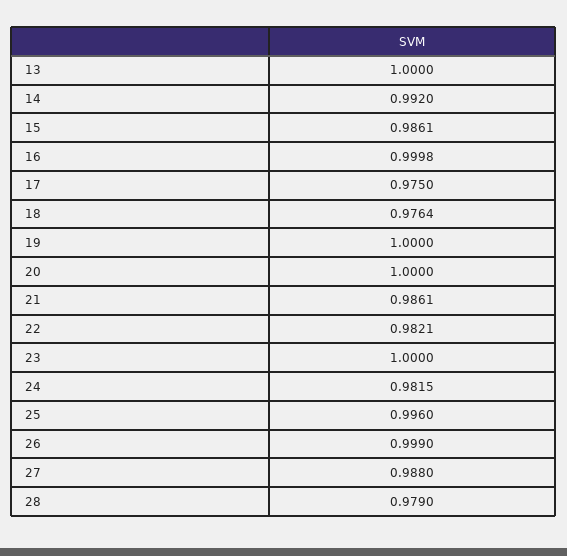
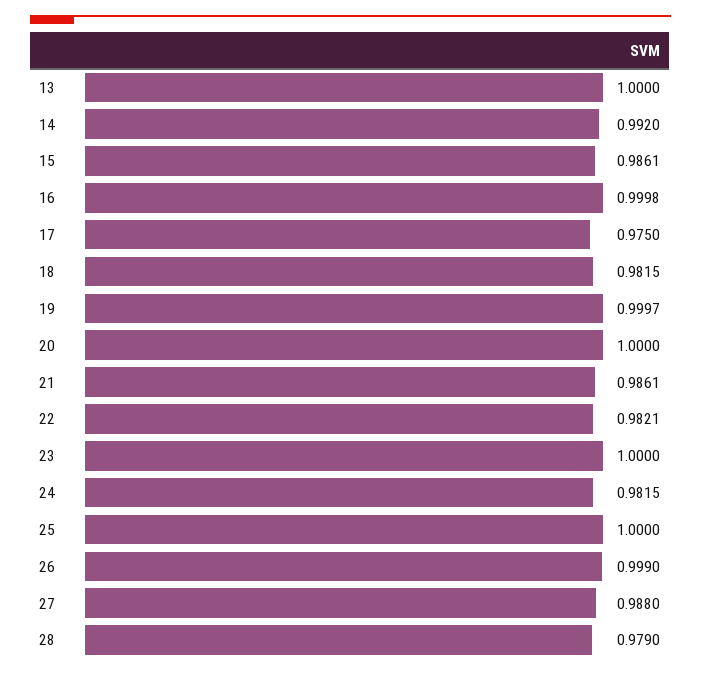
18: 0.9764 -> 0.9815
19: 1 -> 0.9997
25: 0.996 -> 1

